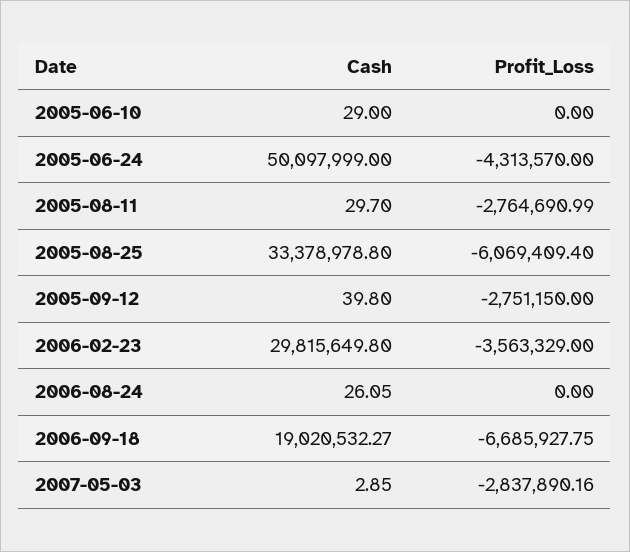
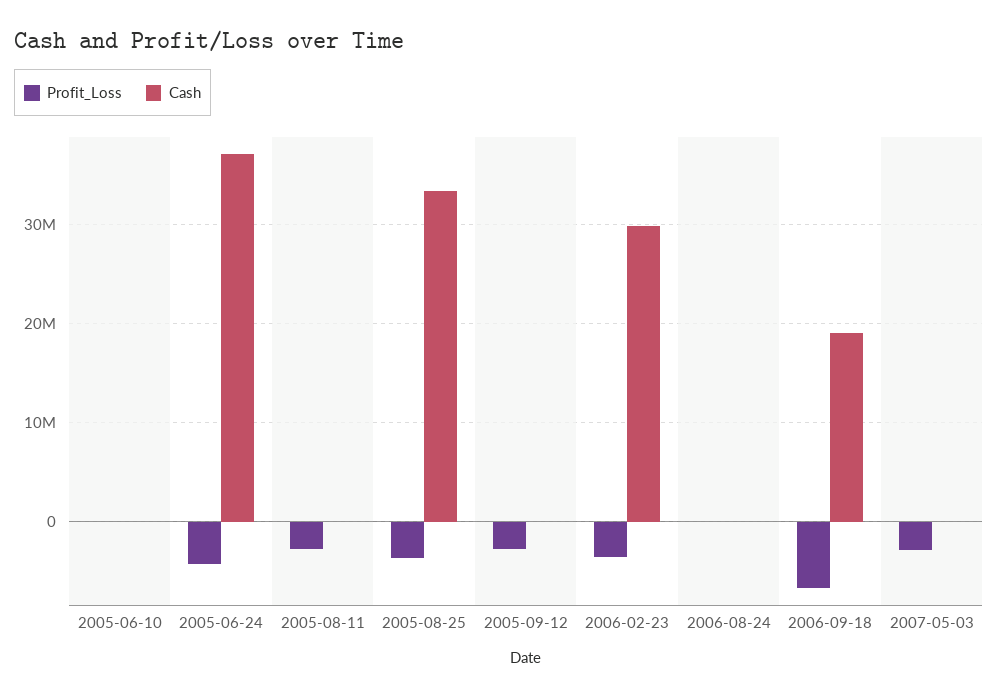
Cash, 2005-06-24: 50097999 -> 37000000
Profit_Loss, 2005-08-25: -6069409.4 -> -4000000

